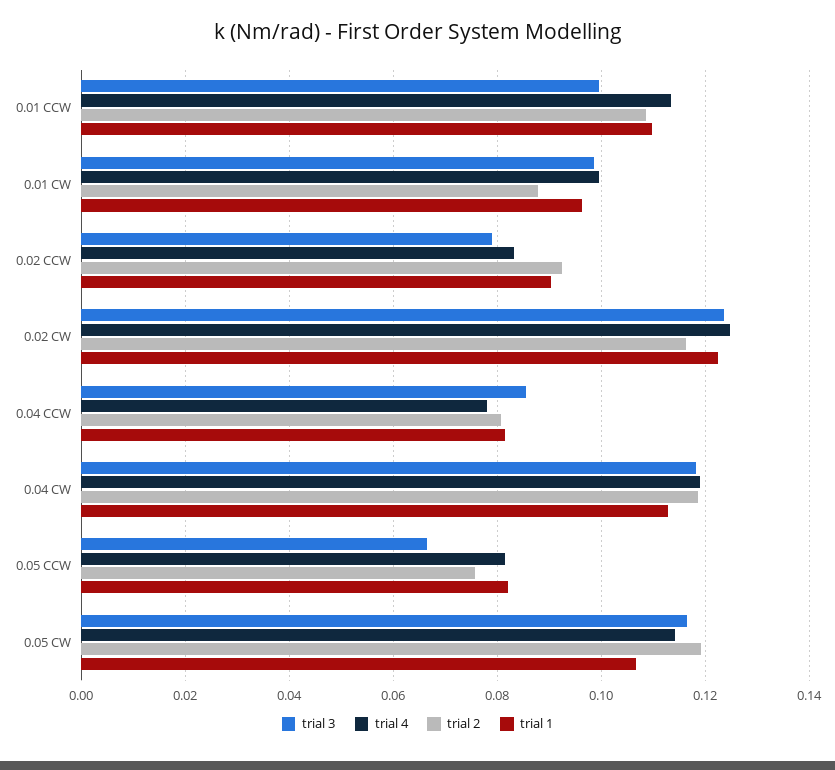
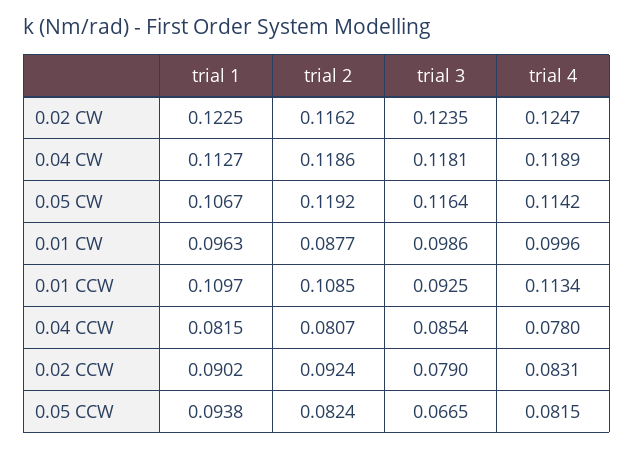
trial 3, 0.01 CCW: 0.1 -> 0.0925
trial 2, 0.05 CCW: 0.076 -> 0.0824
trial 1, 0.05 CCW: 0.082 -> 0.0938

